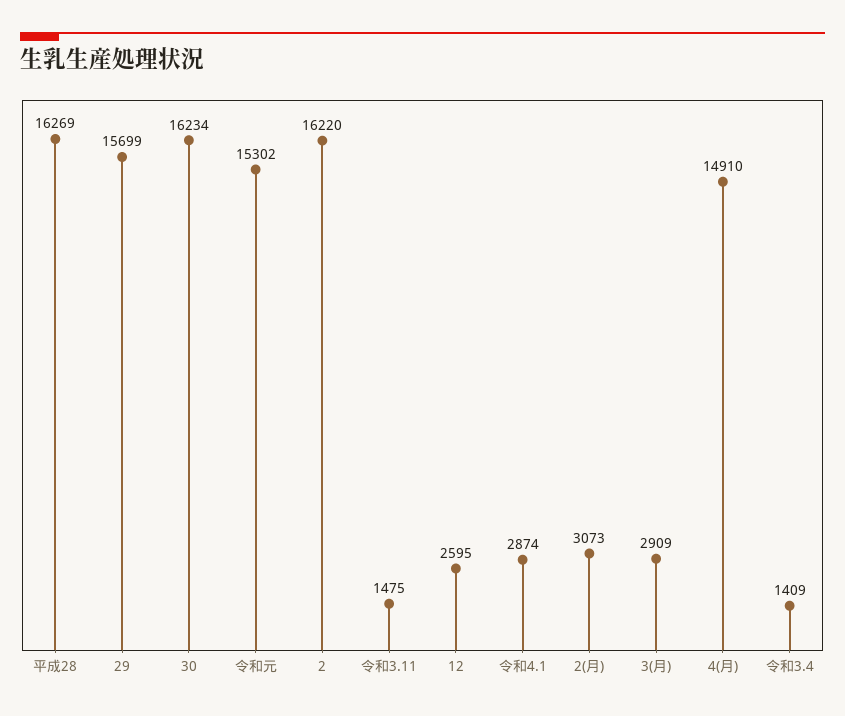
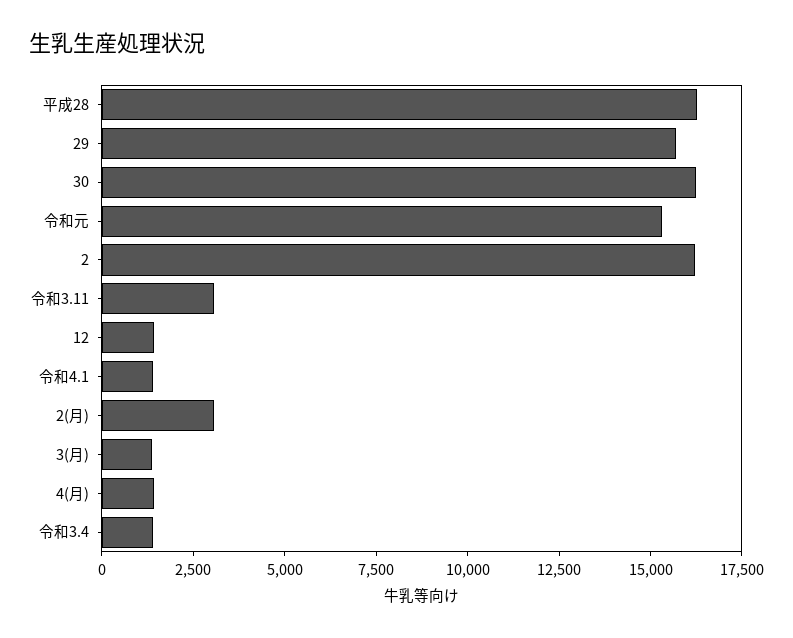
令和3.11: 1475 -> 3000
12: 2595 -> 1500
令和4.1: 2874 -> 1500
3(月): 2909 -> 1500
4(月): 14910 -> 1500

